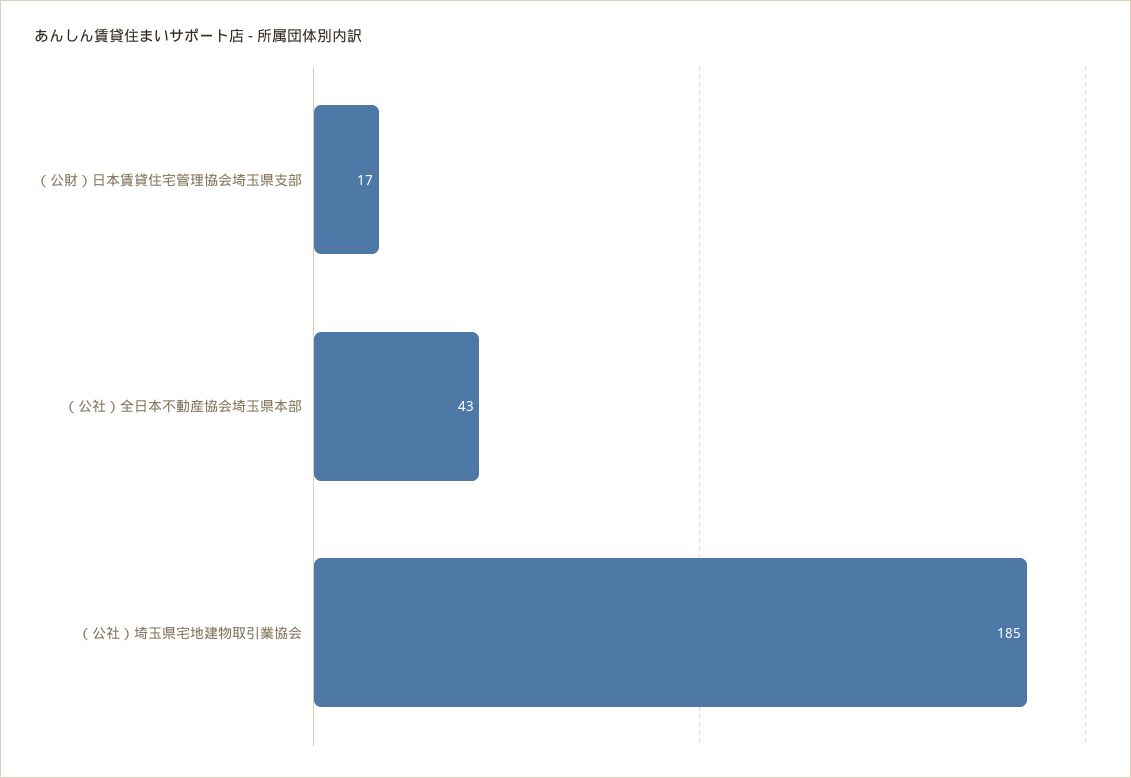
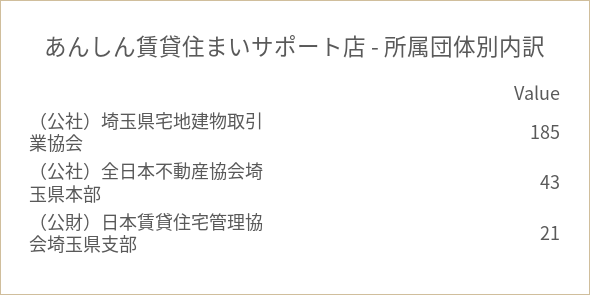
（公財）日本賃貸住宅管理協会埼玉県支部: 17 -> 21

